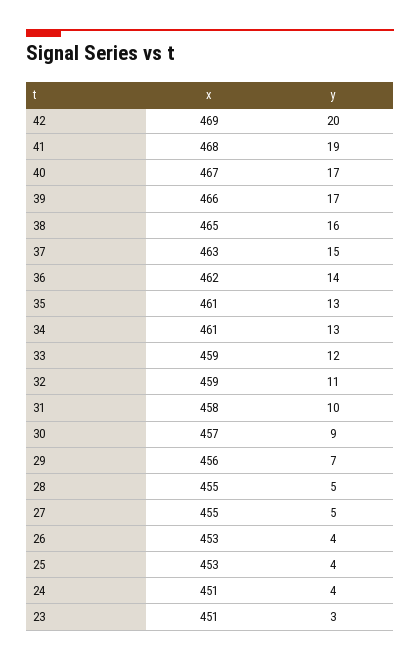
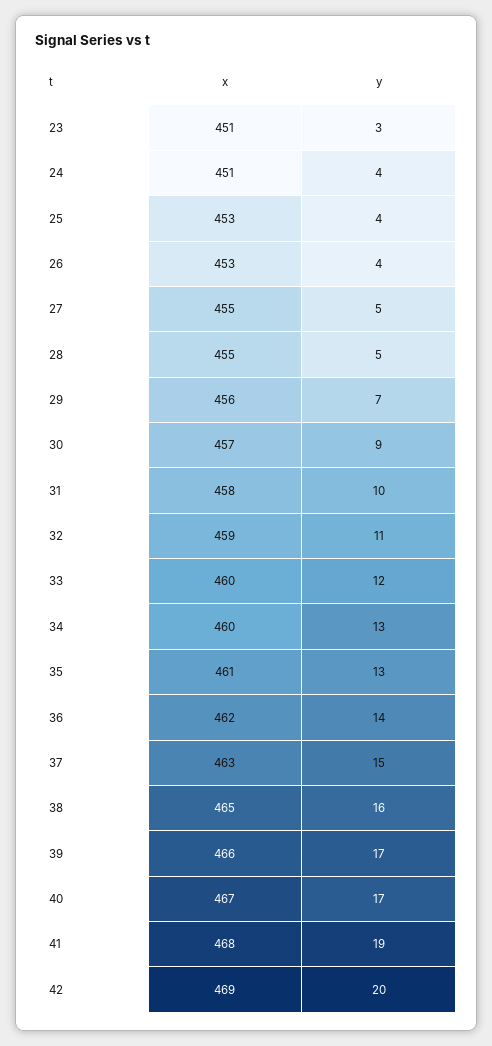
x, 34: 461 -> 460
x, 33: 459 -> 460

